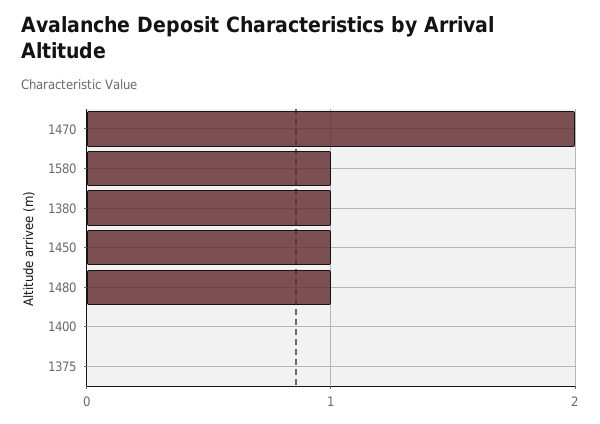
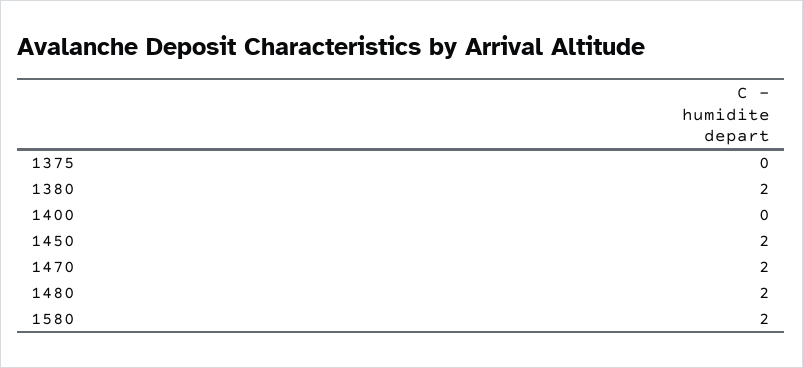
1580: 1 -> 2
1380: 1 -> 2
1450: 1 -> 2
1480: 1 -> 2

